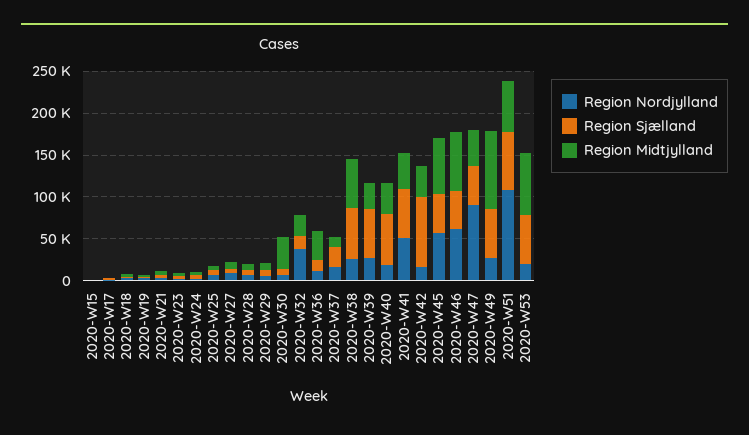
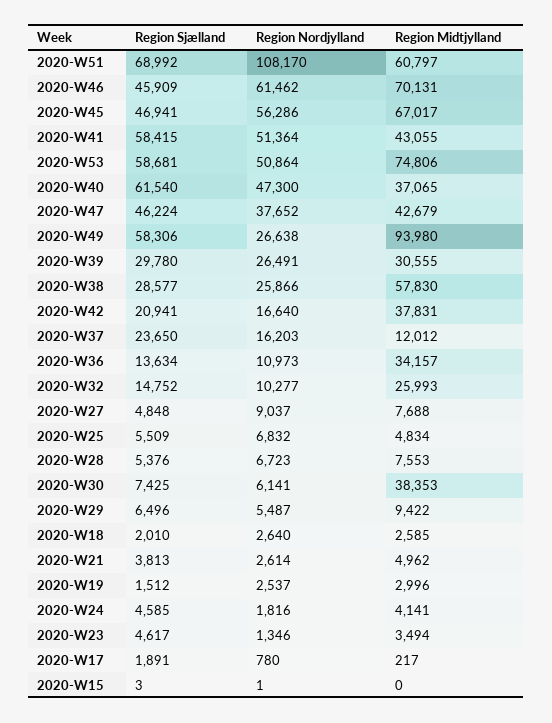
Region Nordjylland, 2020-W32: 40000 -> 10277
Region Sjælland, 2020-W38: 60000 -> 28577
Region Sjælland, 2020-W39: 60000 -> 29780
Region Nordjylland, 2020-W40: 20000 -> 47300
Region Sjælland, 2020-W42: 80000 -> 20941
Region Nordjylland, 2020-W47: 90000 -> 37652
Region Nordjylland, 2020-W53: 20000 -> 50864

